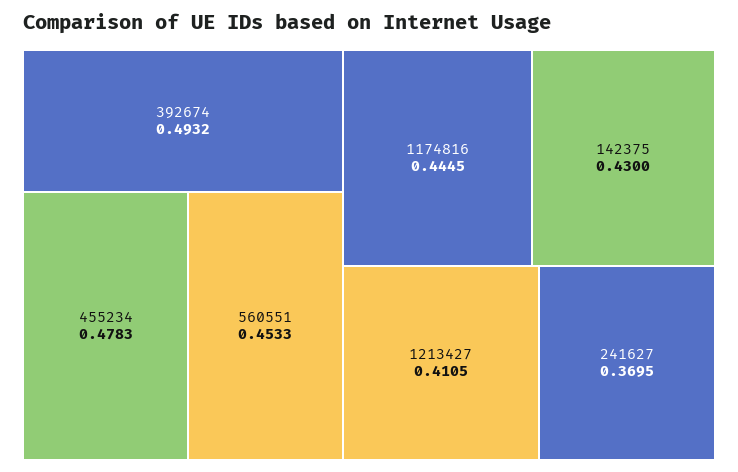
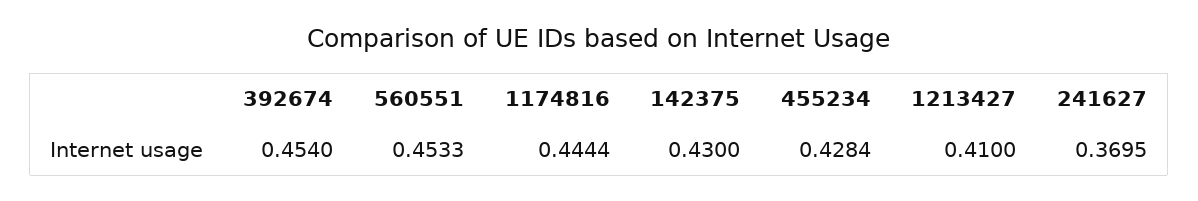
392674: 0.4932 -> 0.454
455234: 0.4783 -> 0.4284
1174816: 0.4445 -> 0.4444
1213427: 0.4105 -> 0.41

